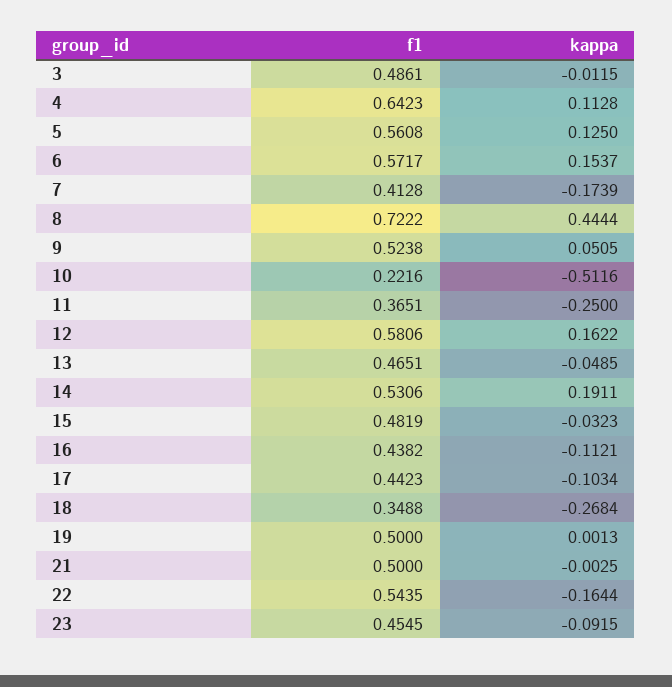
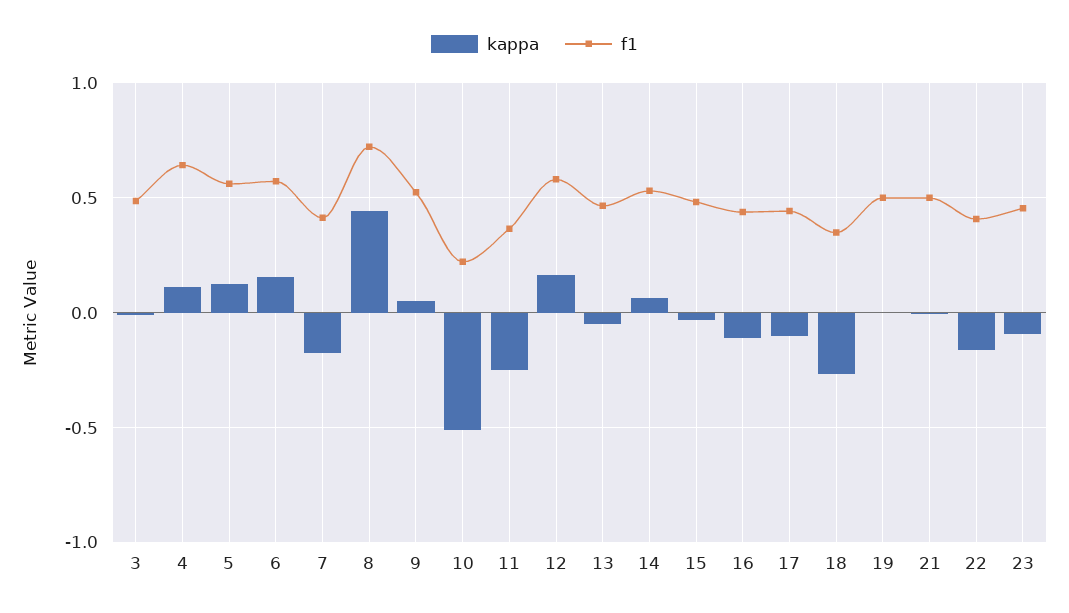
kappa, 14: 0.1911 -> 0.05
f1, 22: 0.5435 -> 0.4

